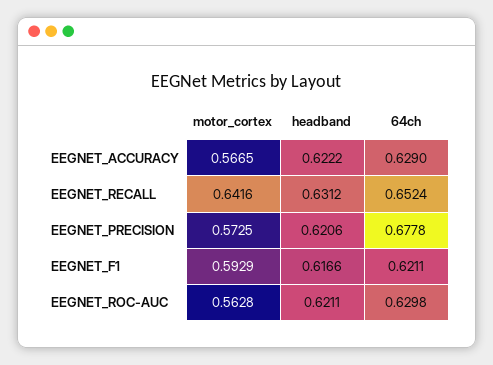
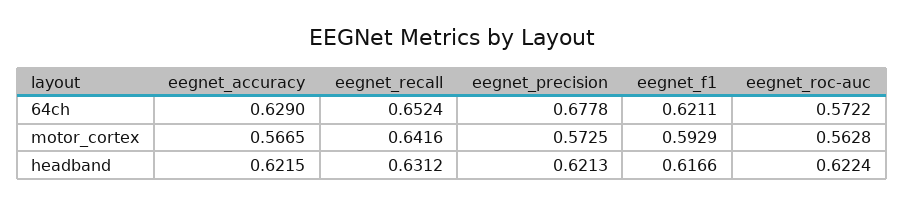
headband, EEGNET_ACCURACY: 0.6222 -> 0.6215
headband, EEGNET_PRECISION: 0.6206 -> 0.6213
headband, EEGNET_ROC-AUC: 0.6211 -> 0.6224
64ch, EEGNET_ROC-AUC: 0.6298 -> 0.5722

